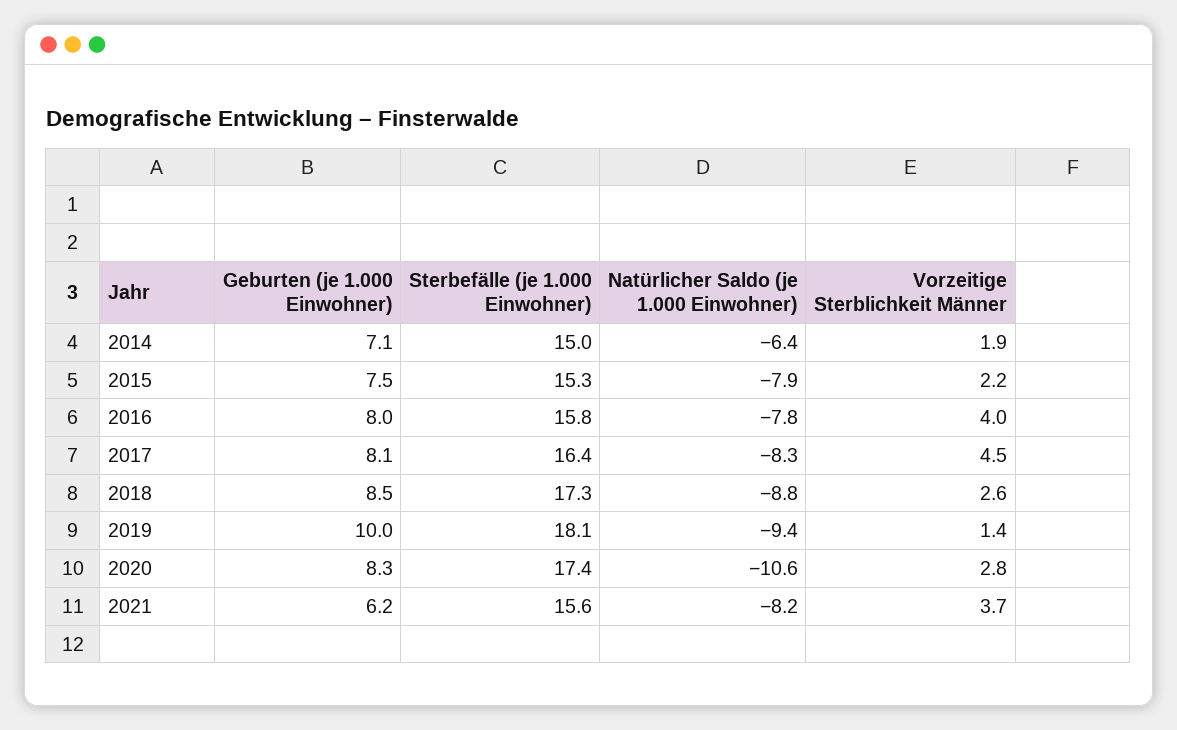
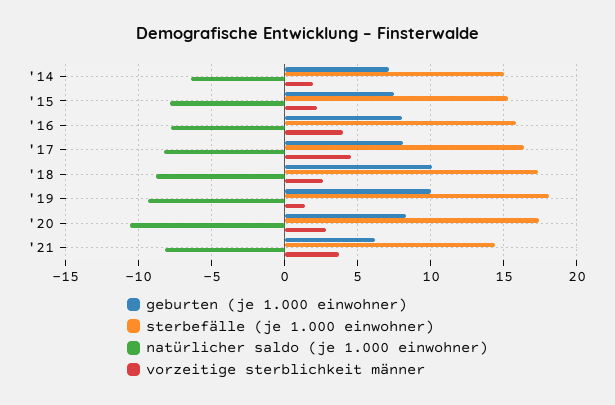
Geburten (je 1.000 Einwohner), 2018: 8.5 -> 10
Sterbefälle (je 1.000 Einwohner), 2021: 15.6 -> 14.5

